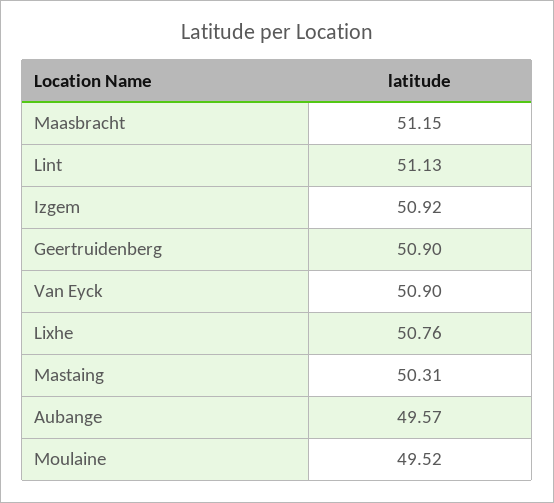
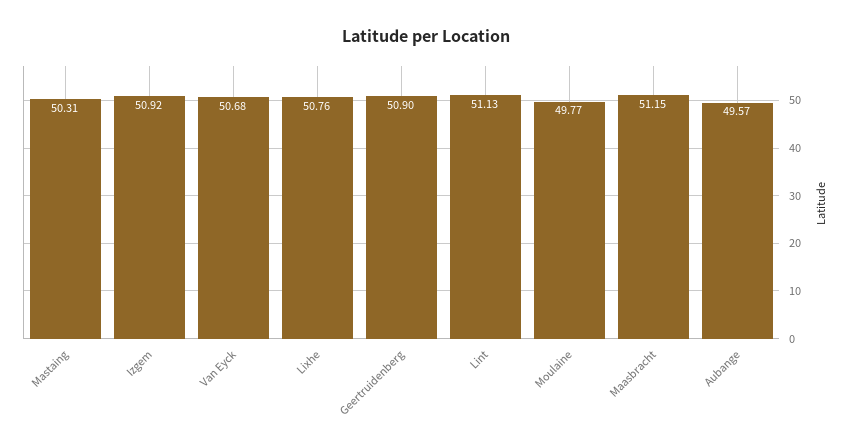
Van Eyck: 50.9 -> 50.68
Moulaine: 49.52 -> 49.77

